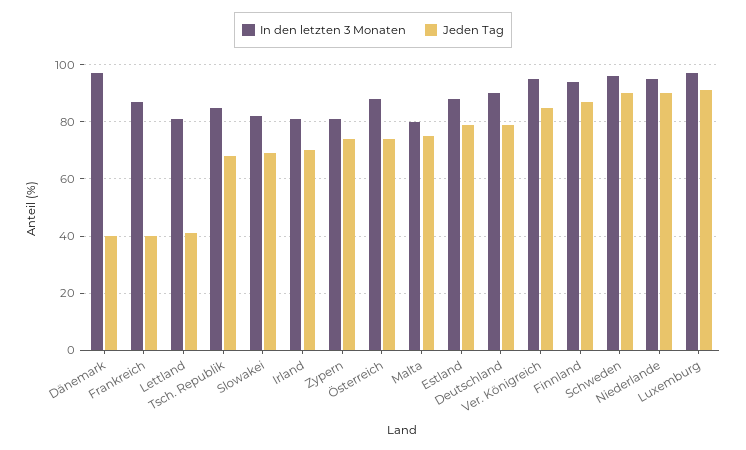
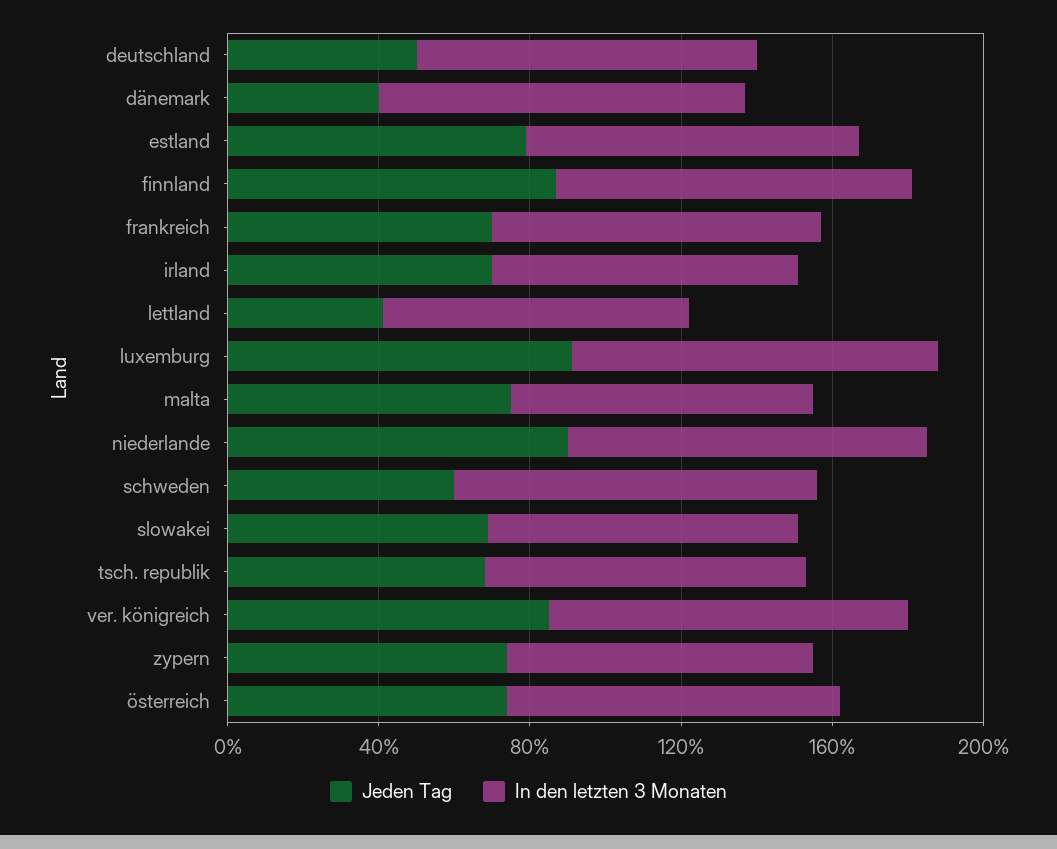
Jeden Tag, Frankreich: 40 -> 70
Jeden Tag, Deutschland: 80 -> 50
Jeden Tag, Schweden: 90 -> 60

